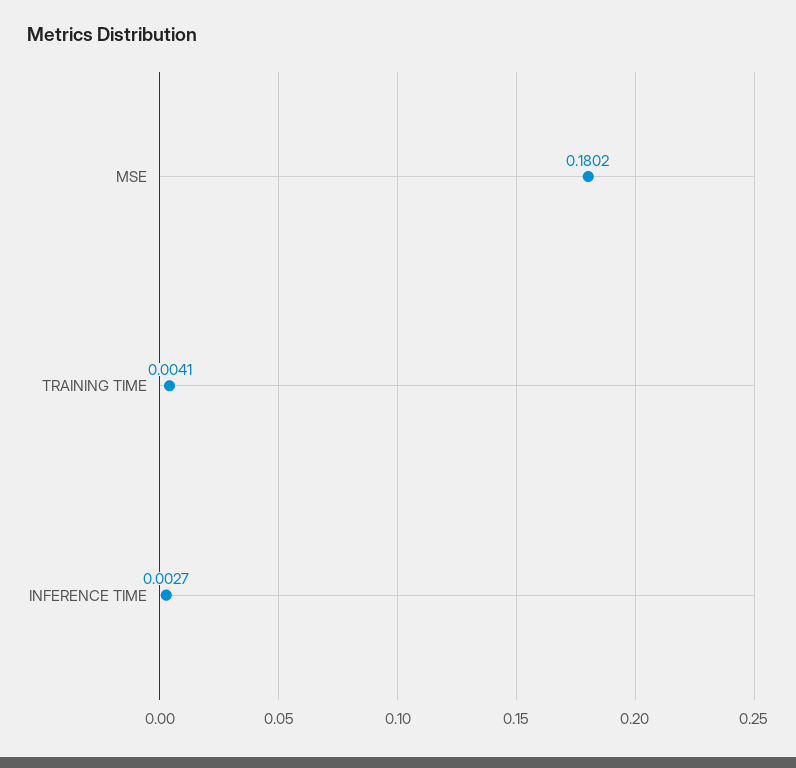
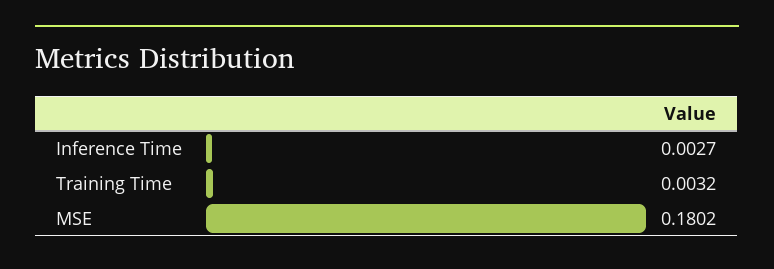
TRAINING TIME: 0.0041 -> 0.0032

